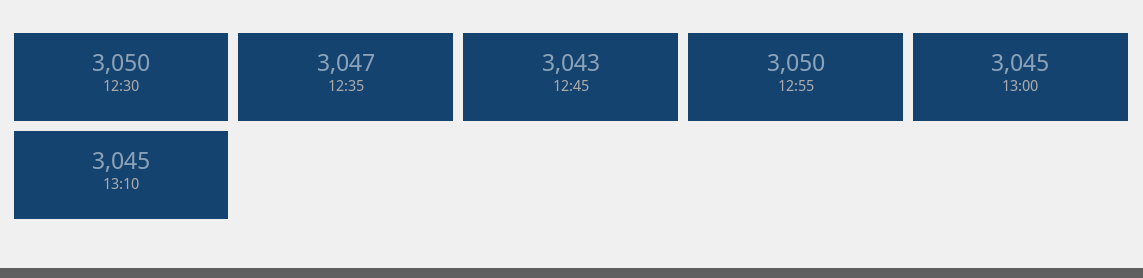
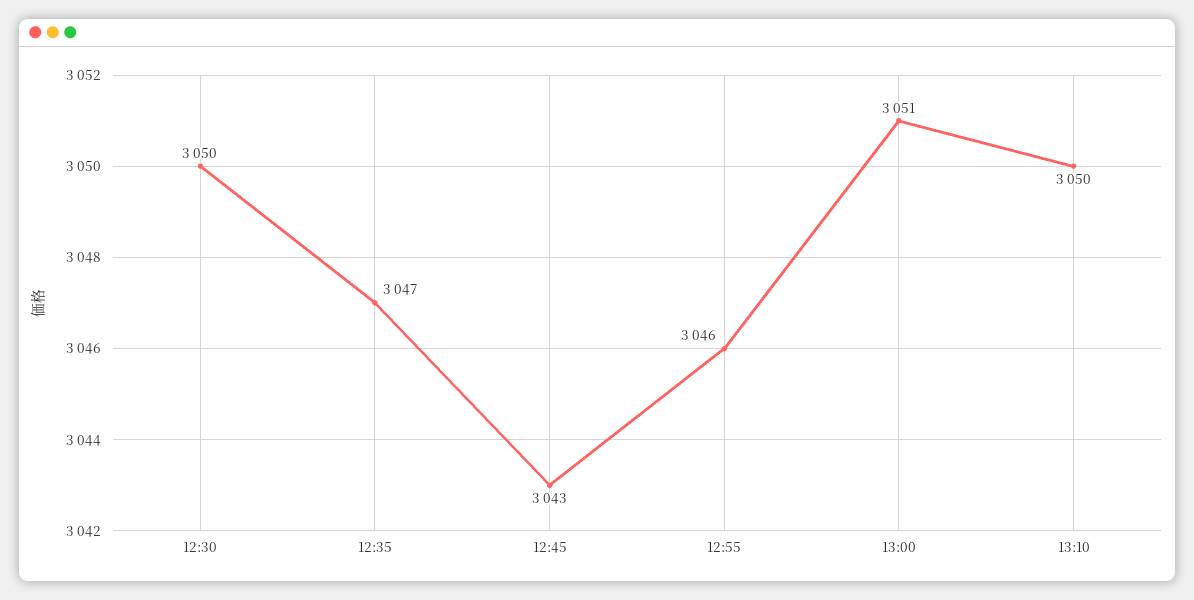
12:55: 3050 -> 3046
13:00: 3045 -> 3051
13:10: 3045 -> 3050

